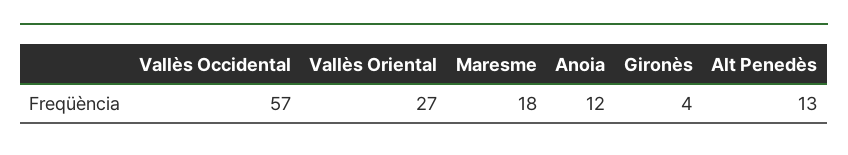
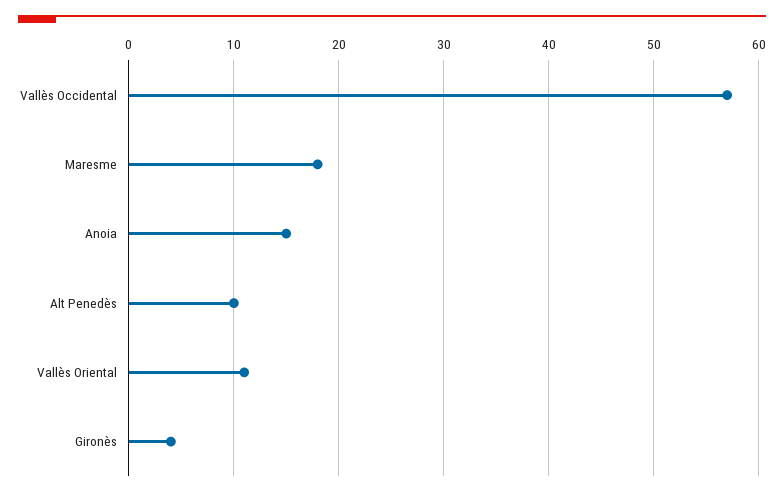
Vallès Oriental: 27 -> 11
Anoia: 12 -> 15
Alt Penedès: 13 -> 10

